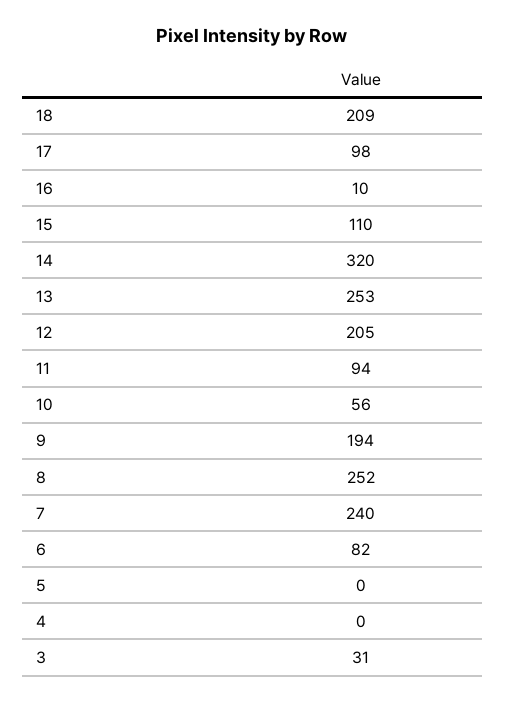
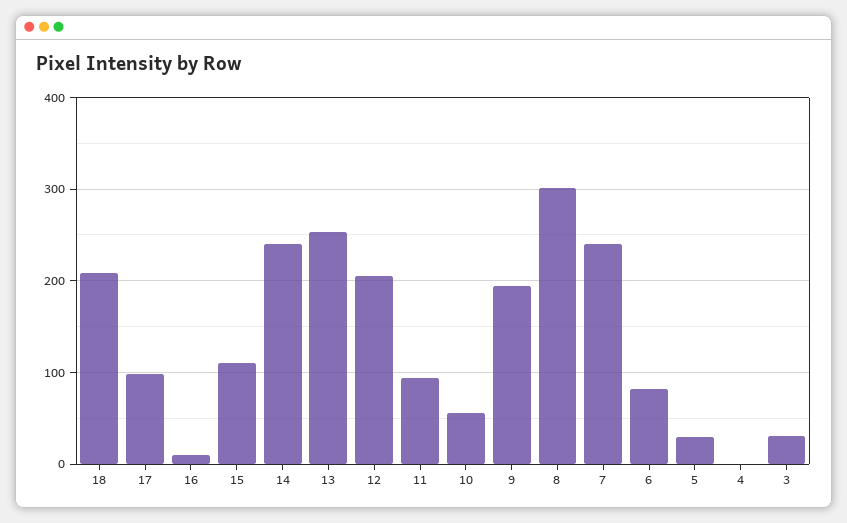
14: 320 -> 240
8: 252 -> 300
5: 0 -> 30

